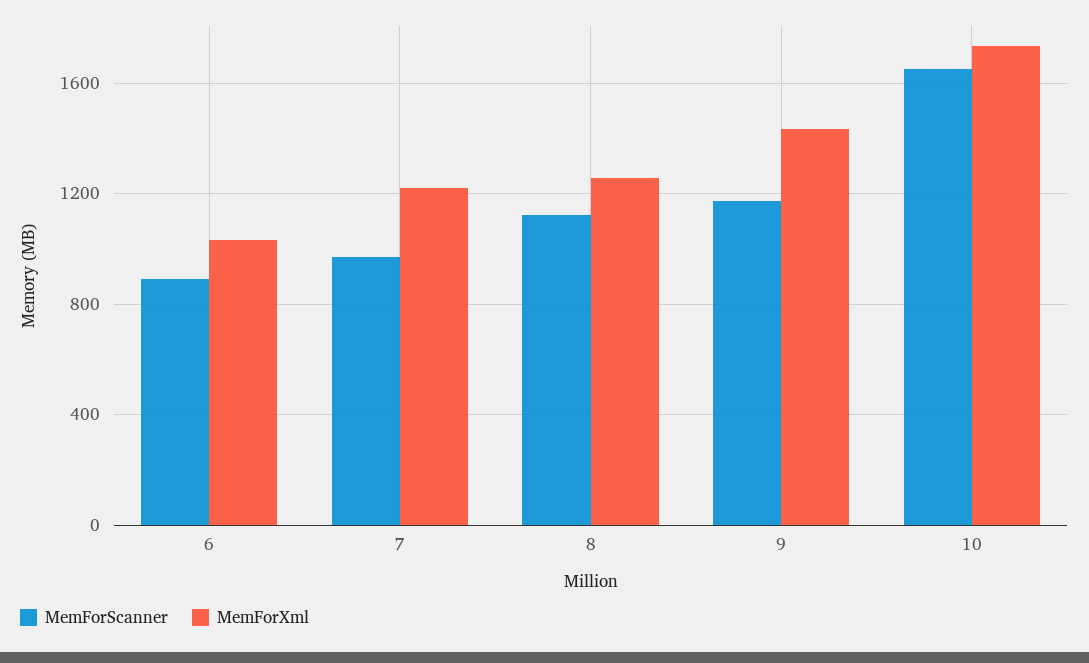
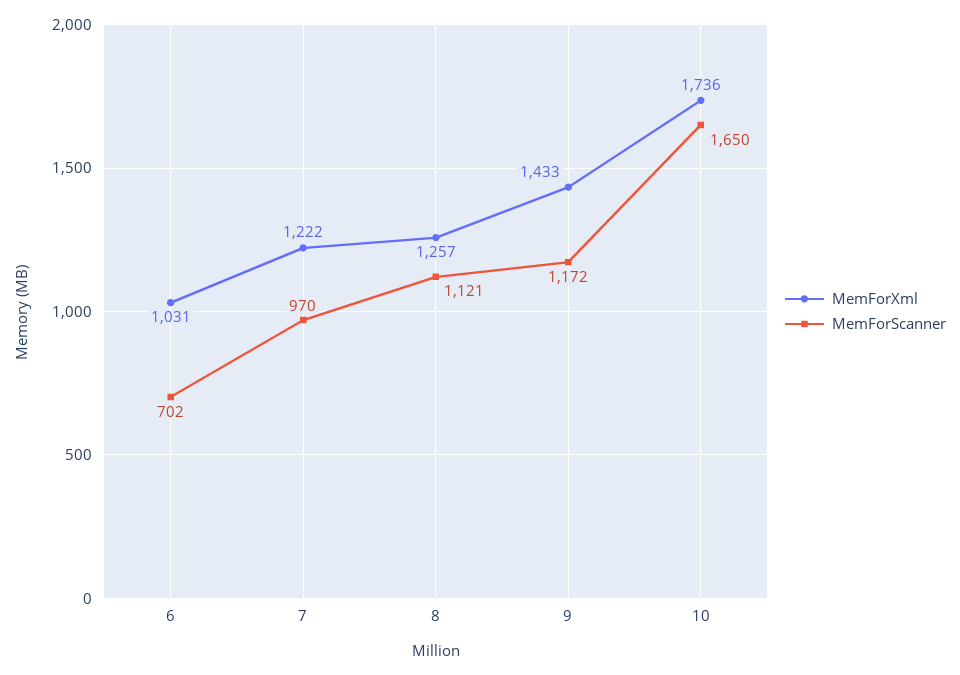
MemForScanner, 6: 900 -> 702

